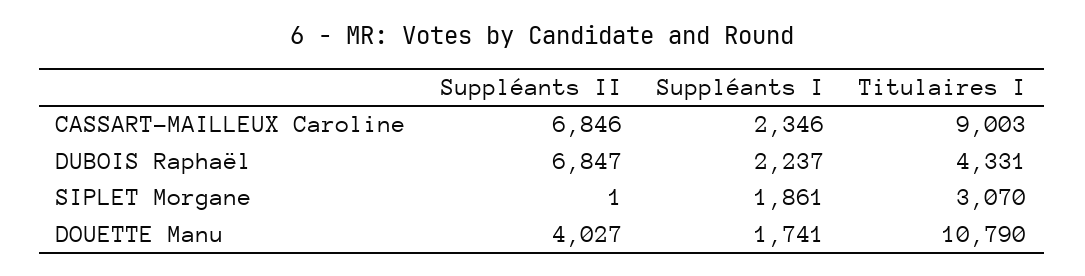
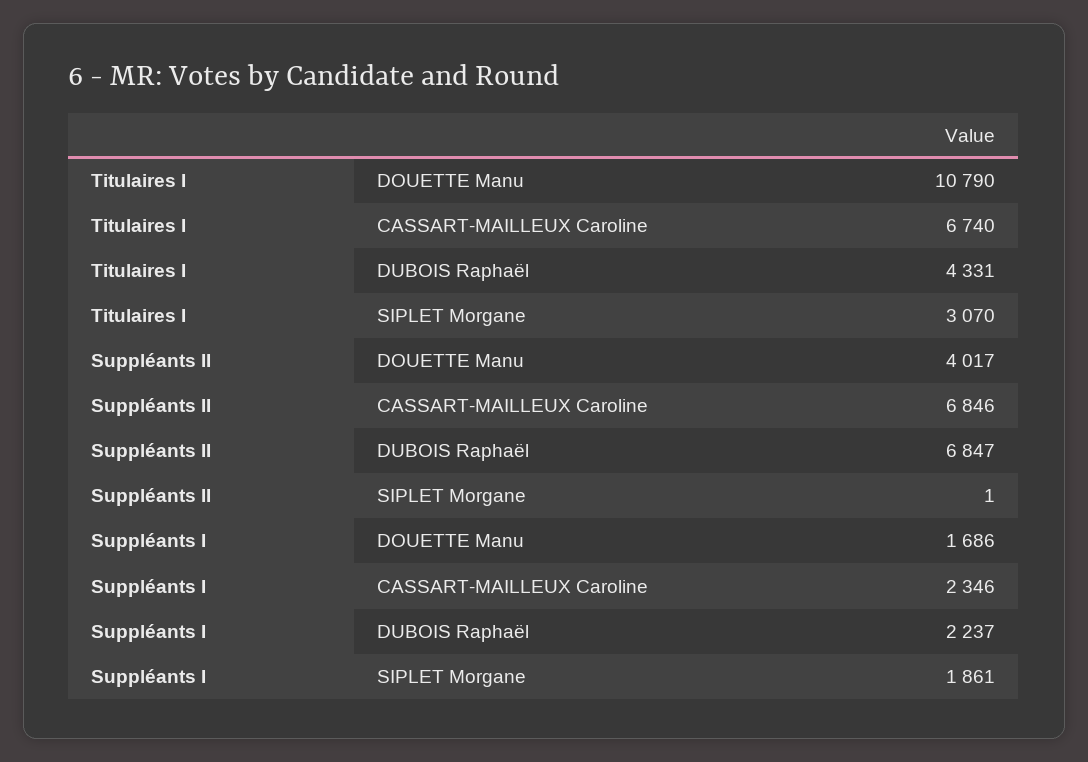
Titulaires I, CASSART-MAILLEUX Caroline: 9003 -> 6740
Suppléants II, DOUETTE Manu: 4027 -> 4017
Suppléants I, DOUETTE Manu: 1741 -> 1686

